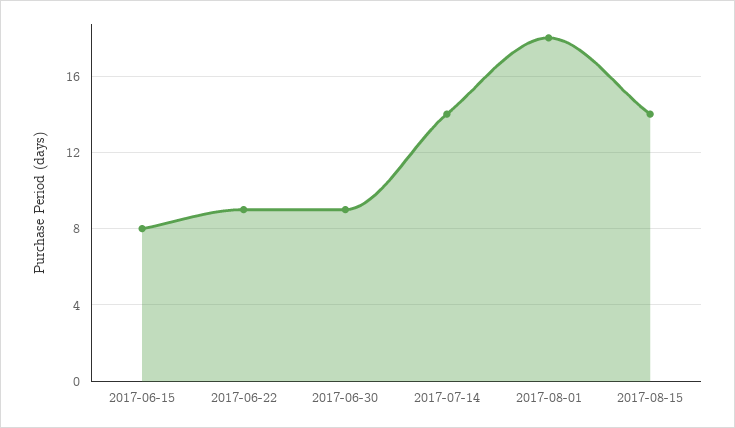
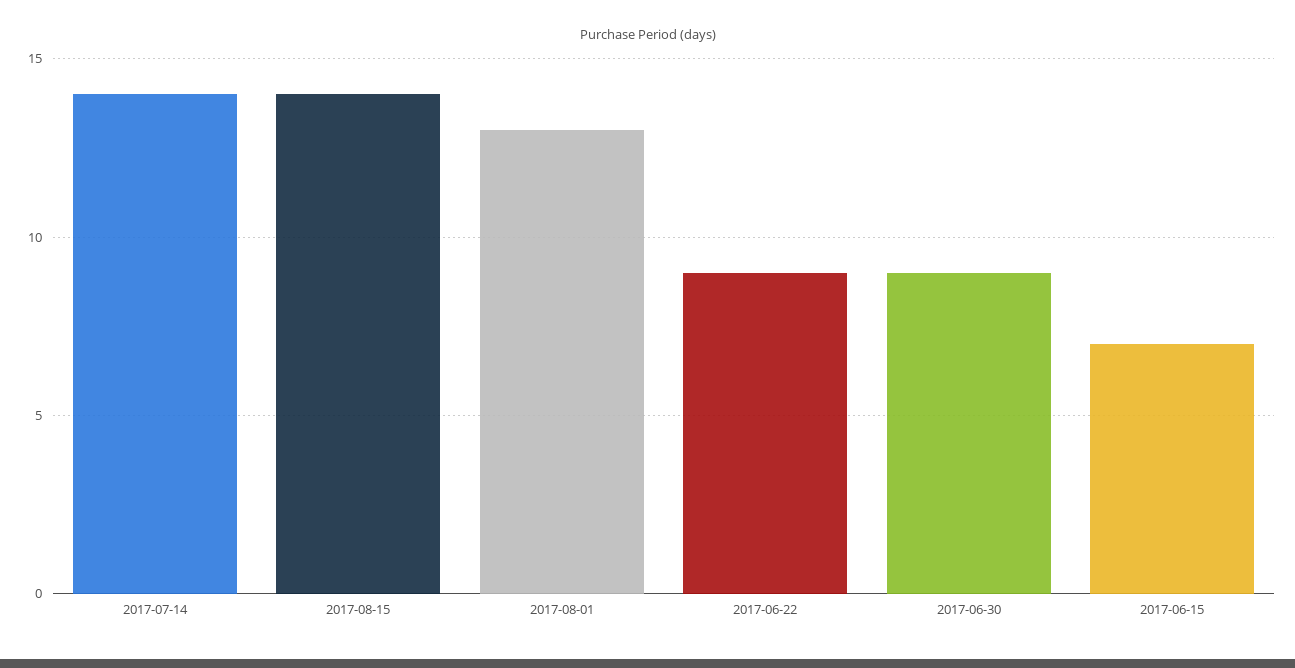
2017-06-15: 8 -> 7
2017-08-01: 18 -> 13

